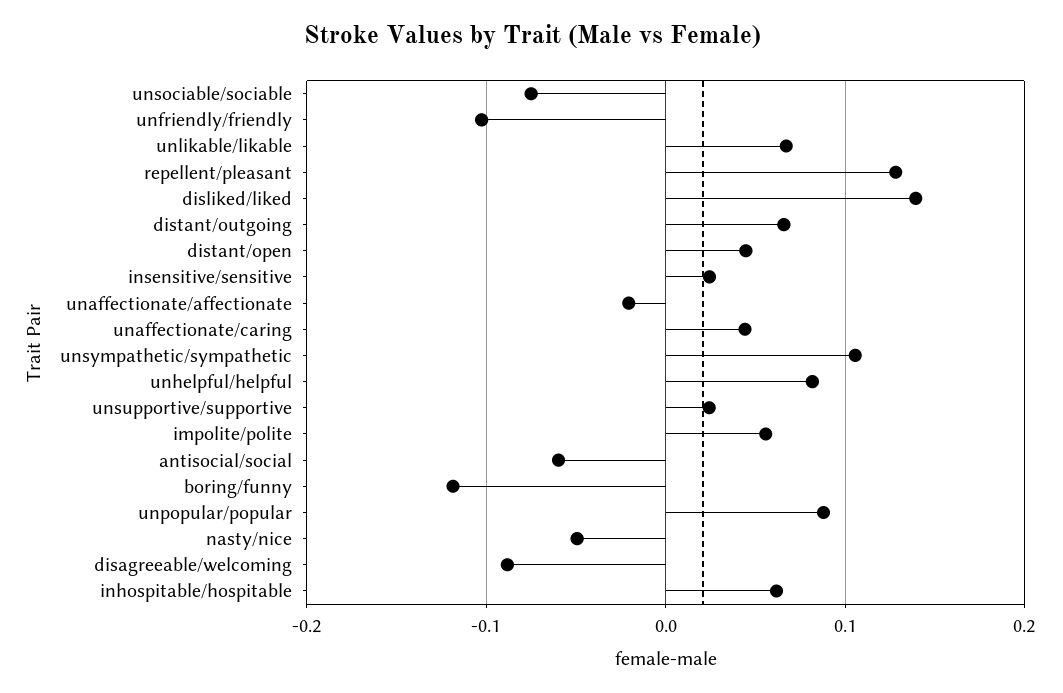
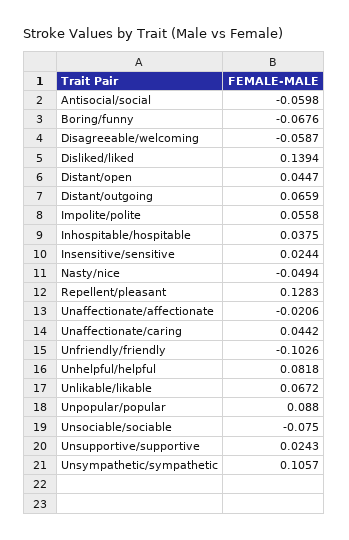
boring/funny: -0.12 -> -0.0676
disagreeable/welcoming: -0.09 -> -0.0587
inhospitable/hospitable: 0.06 -> 0.0375

